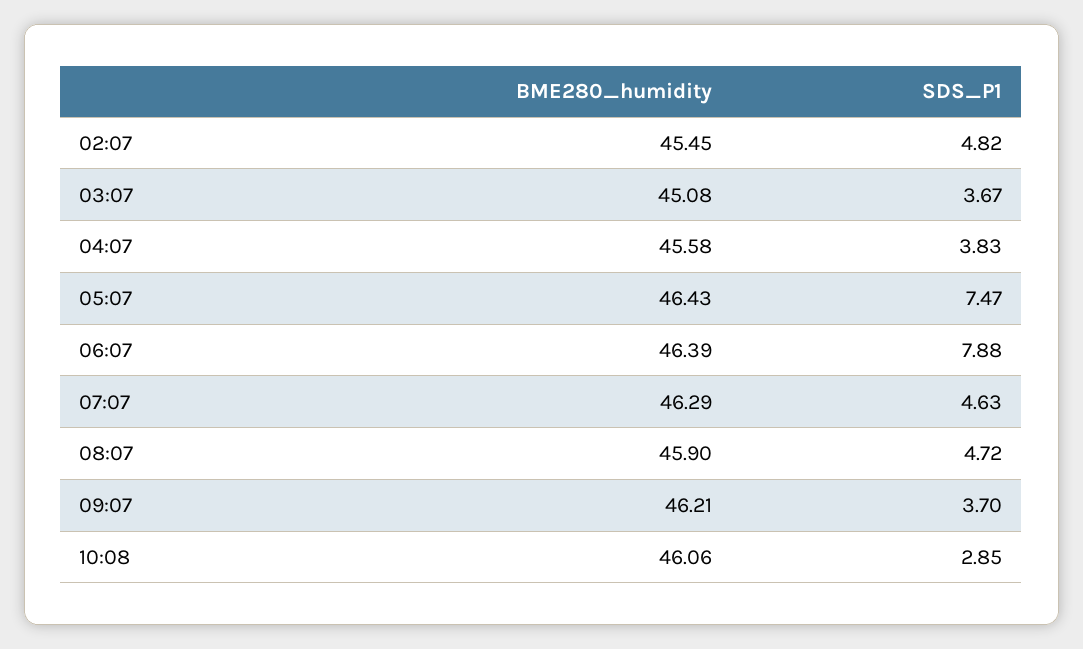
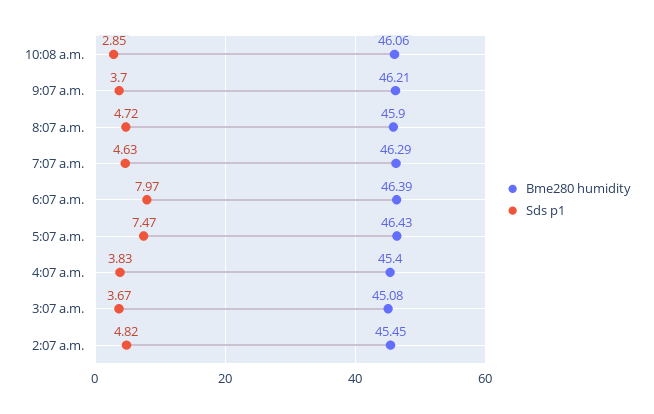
BME280_humidity, 04:07: 45.58 -> 45.4
SDS_P1, 06:07: 7.88 -> 7.97

